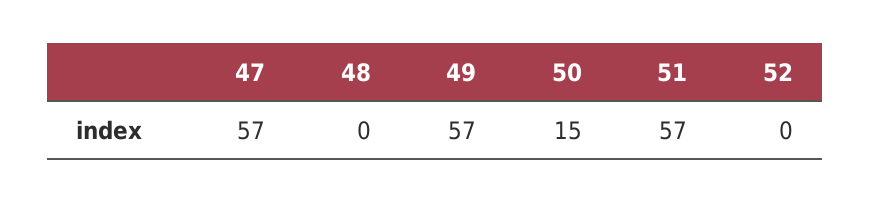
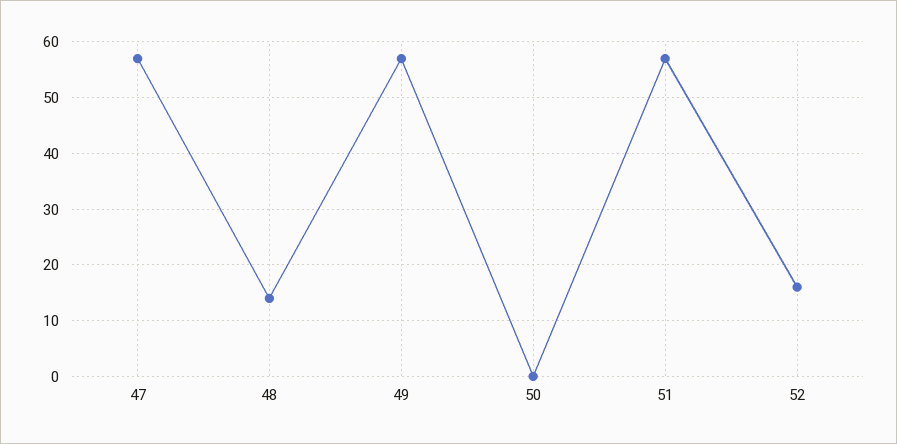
48: 0 -> 15
50: 15 -> 0
52: 0 -> 15

